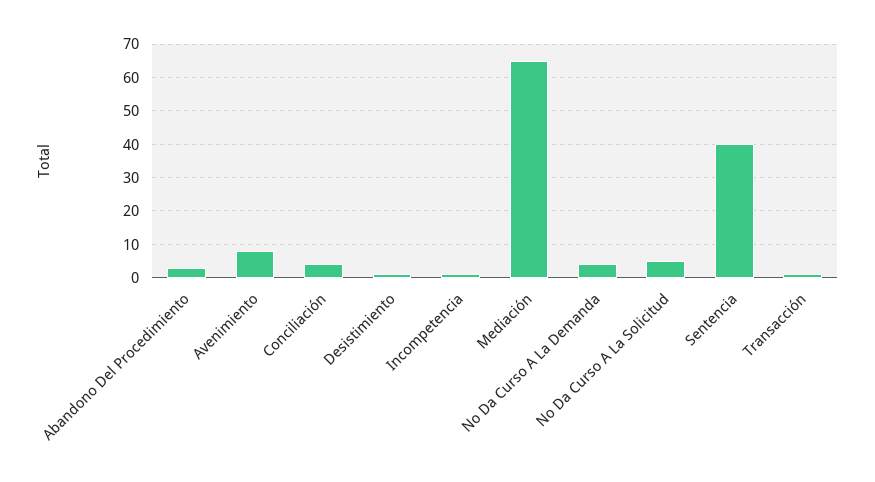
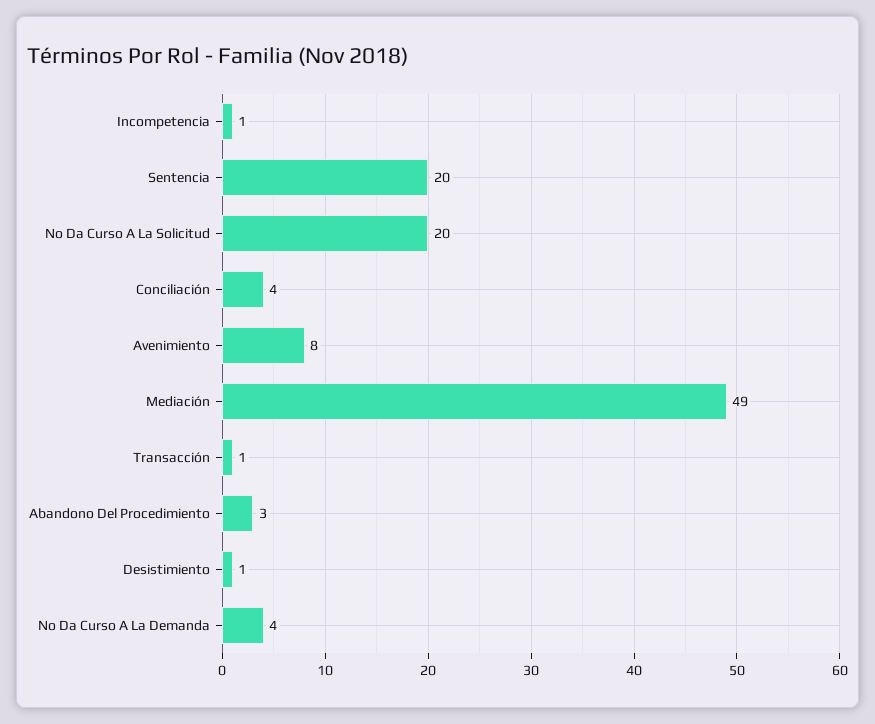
Mediación: 65 -> 49
No Da Curso A La Solicitud: 5 -> 20
Sentencia: 40 -> 20

